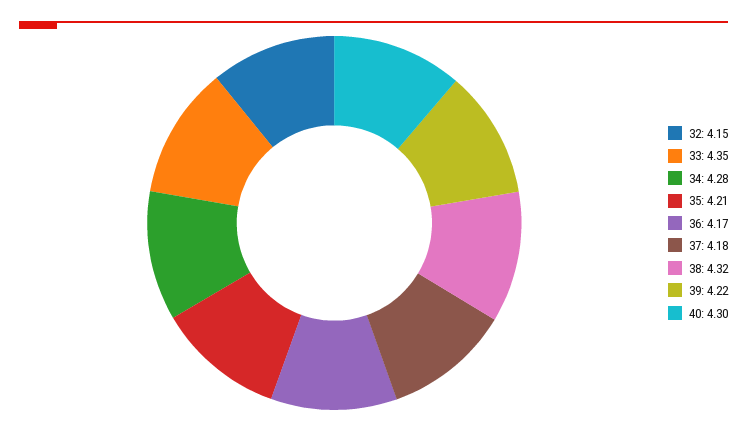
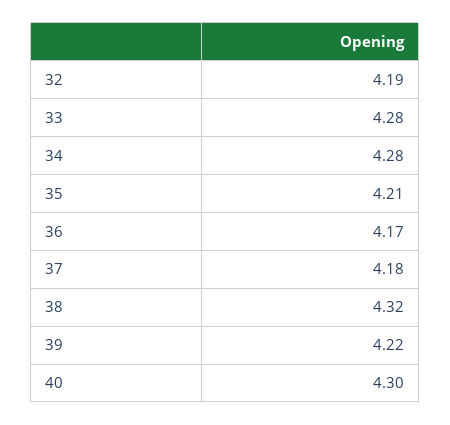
32: 4.15 -> 4.19
33: 4.35 -> 4.28

